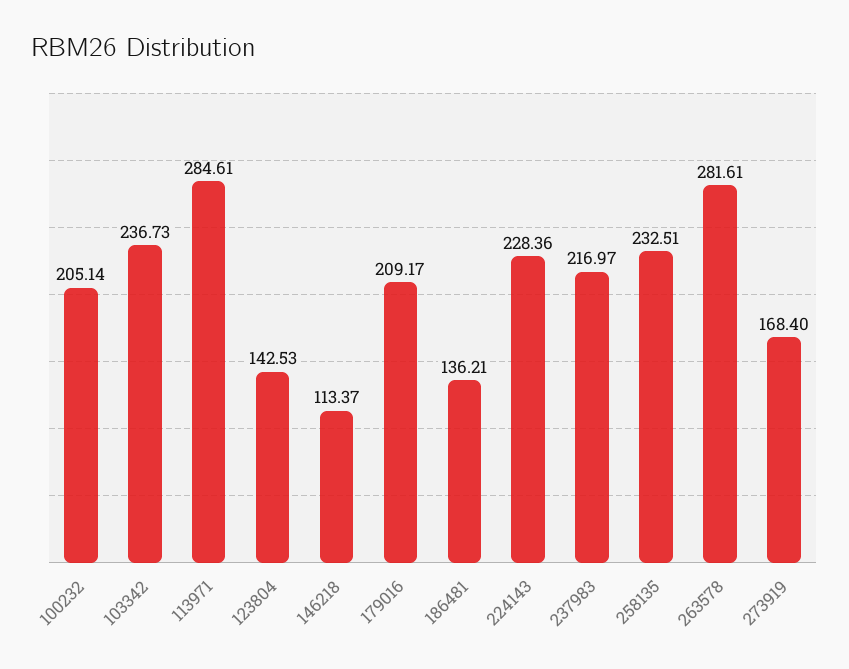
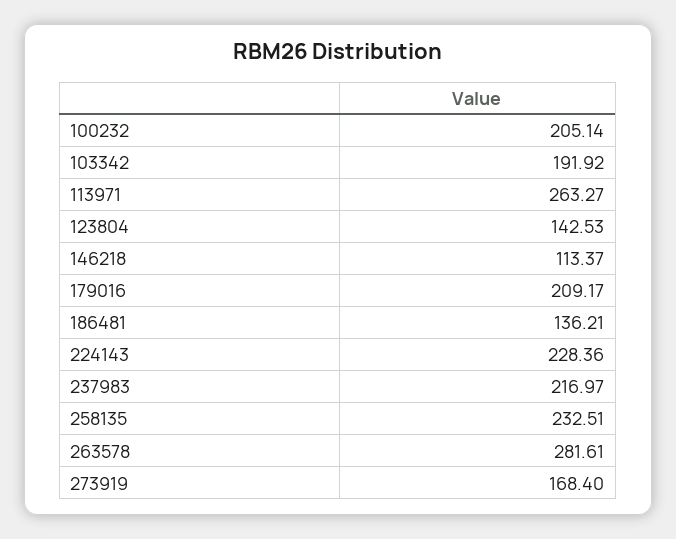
103342: 236.73 -> 191.92
113971: 284.61 -> 263.27

